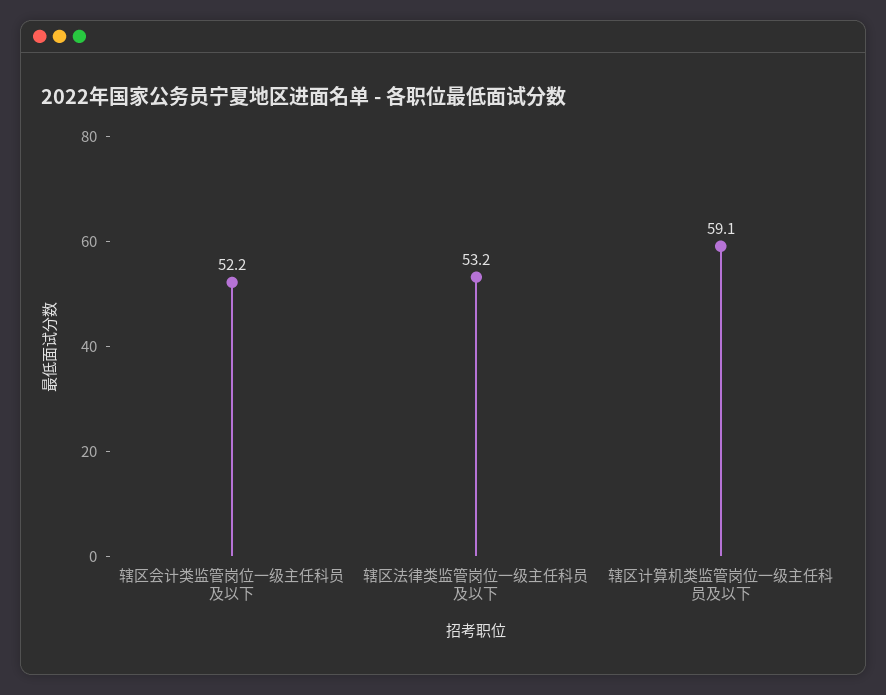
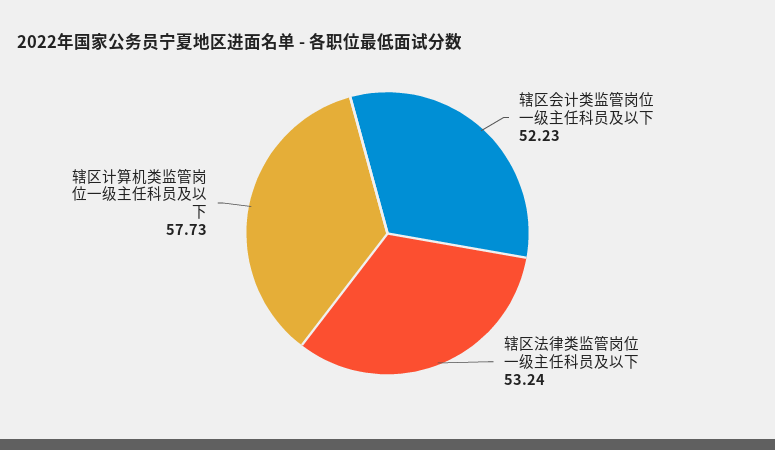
辖区计算机类监管岗位一级主任科员及以下: 59.1 -> 57.73

